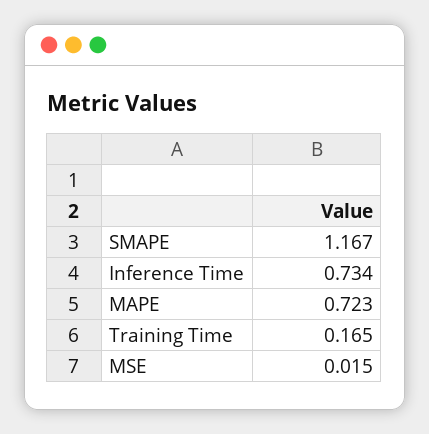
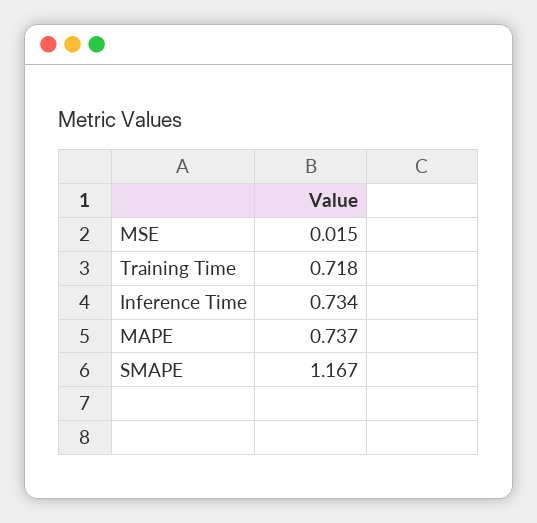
MAPE: 0.723 -> 0.737
Training Time: 0.165 -> 0.718

